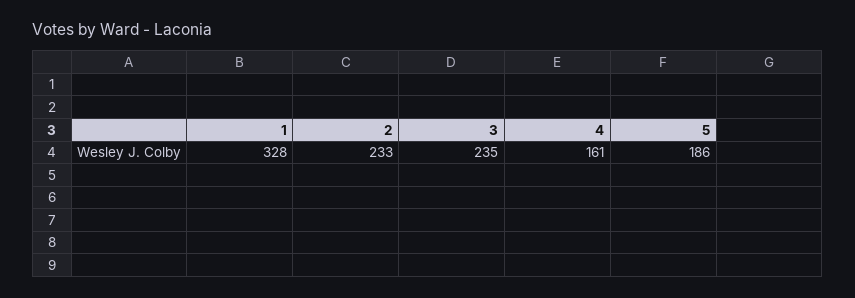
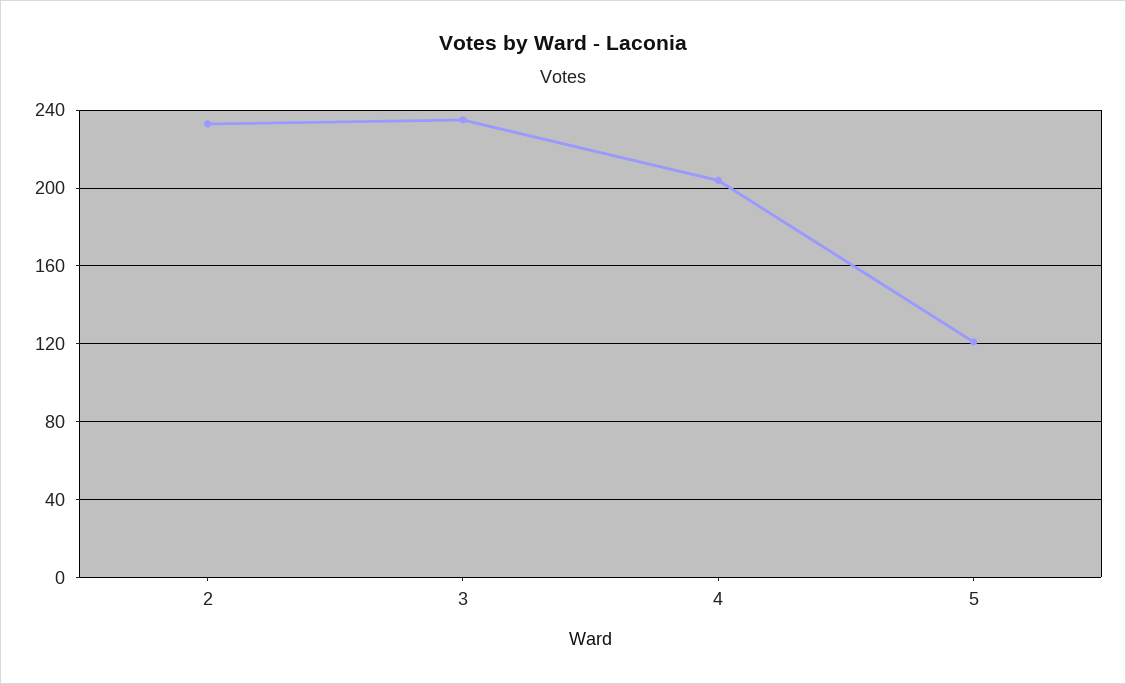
1: 328 -> none
4: 161 -> 205
5: 186 -> 120

